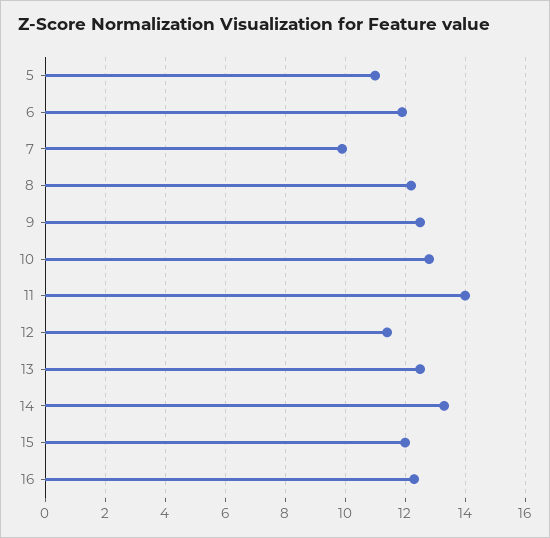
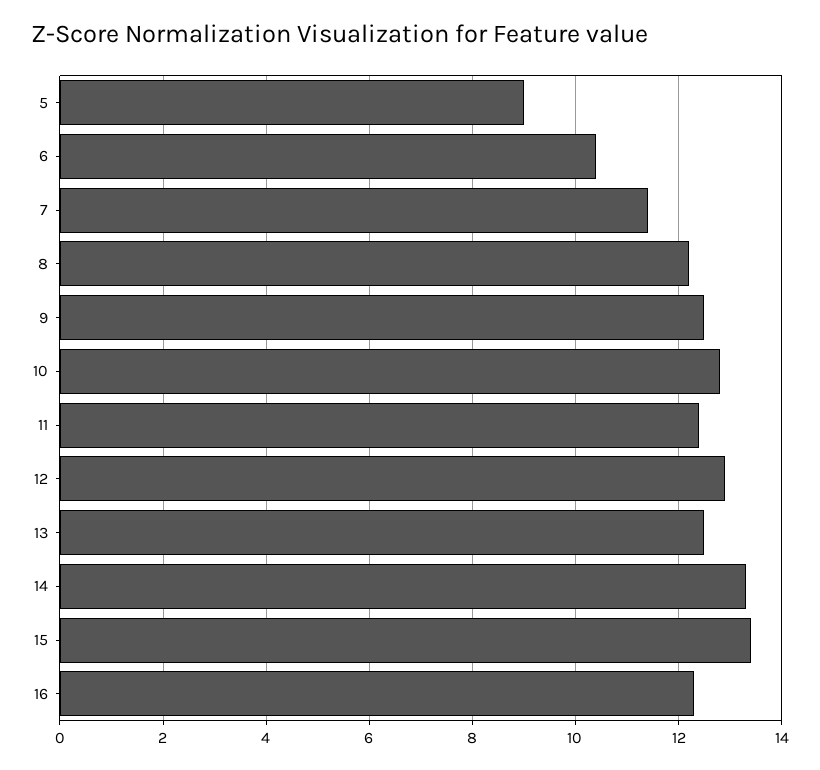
5: 11 -> 9
6: 12 -> 10.5
7: 10 -> 11.5
11: 14 -> 12.5
12: 11.5 -> 13
15: 12 -> 13.5

